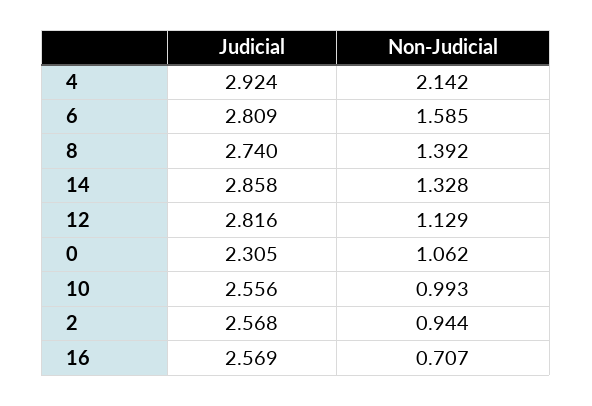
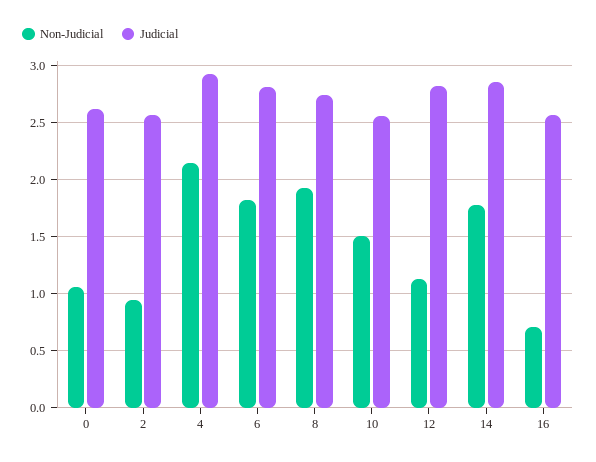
Non-Judicial, 6: 1.585 -> 1.8
Non-Judicial, 8: 1.392 -> 1.9
Non-Judicial, 14: 1.328 -> 1.8
Judicial, 0: 2.305 -> 2.6
Non-Judicial, 10: 0.993 -> 1.5

